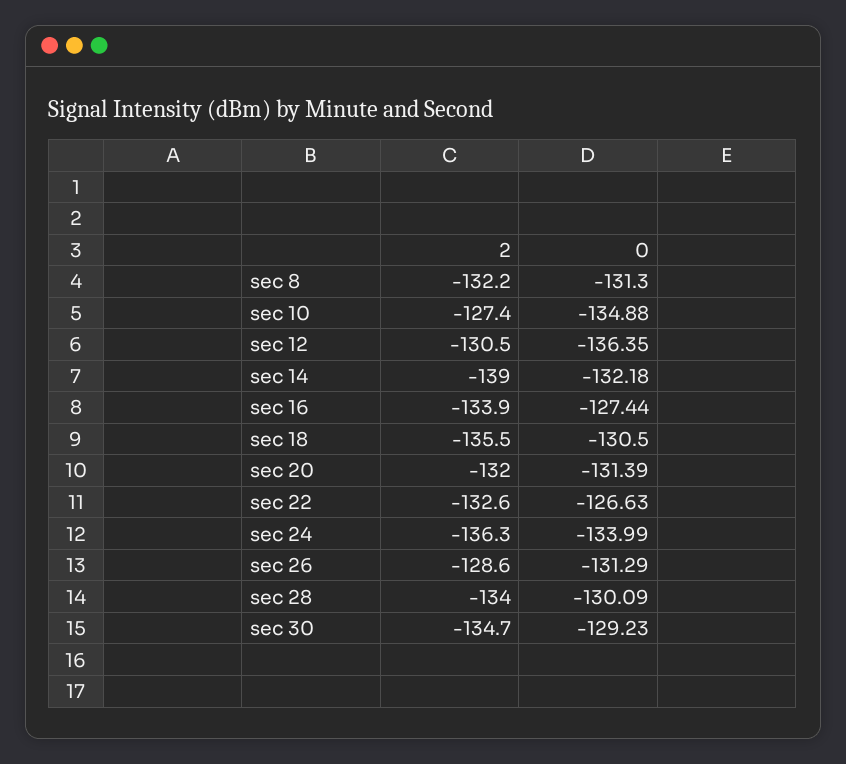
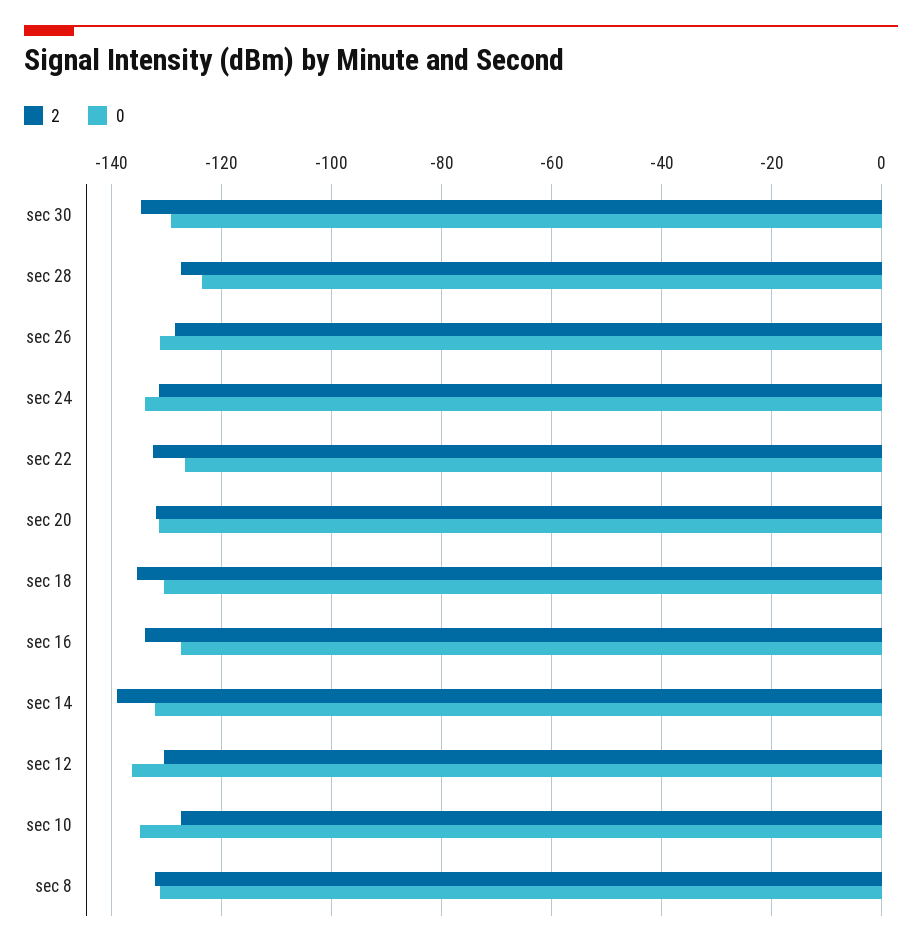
2, sec 24: -136.3 -> -132
2, sec 28: -134 -> -128
0, sec 28: -130.09 -> -124

